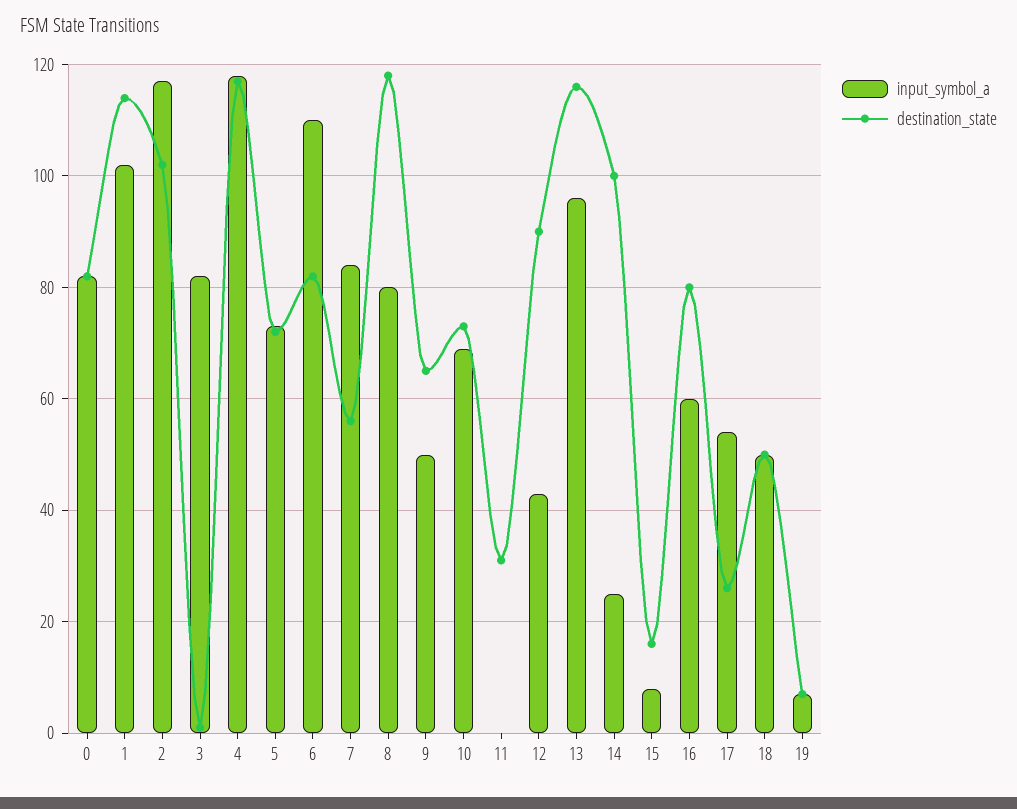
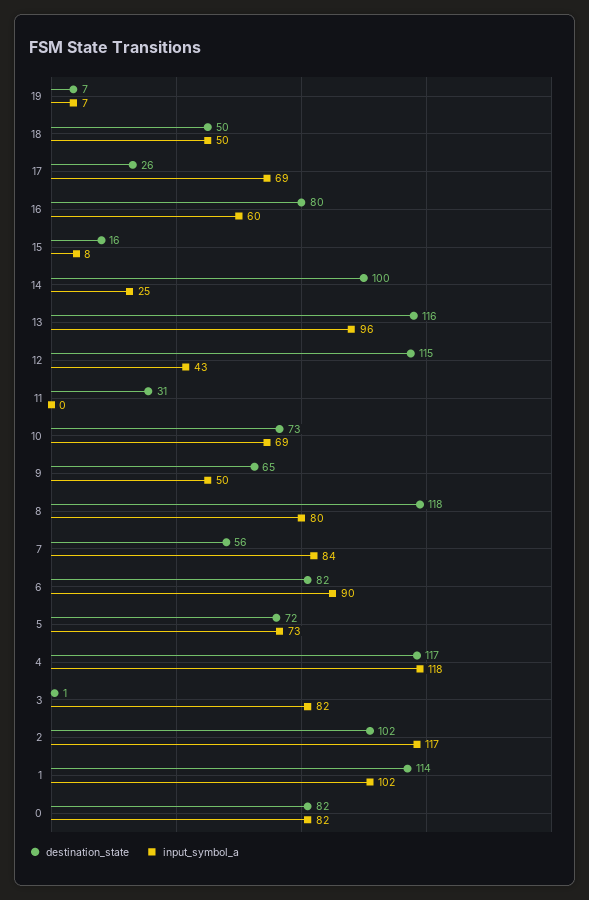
input_symbol_a, 6: 110 -> 90
destination_state, 12: 90 -> 115
input_symbol_a, 17: 55 -> 69

